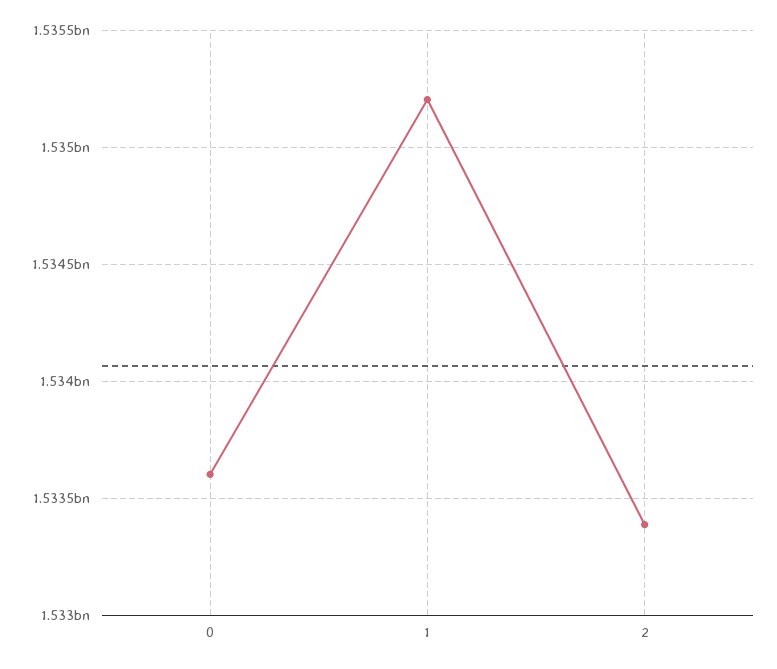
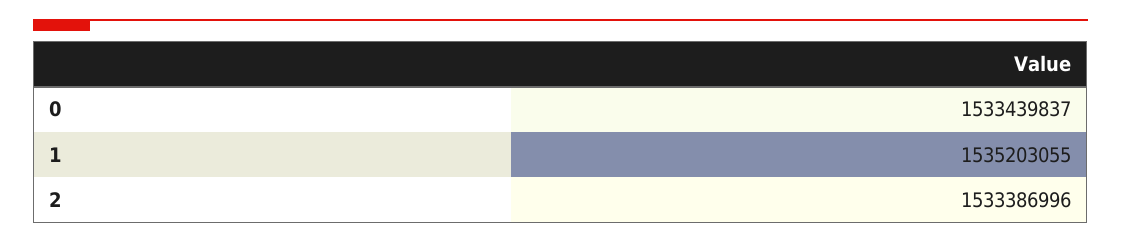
0: 1533600000 -> 1533439837

